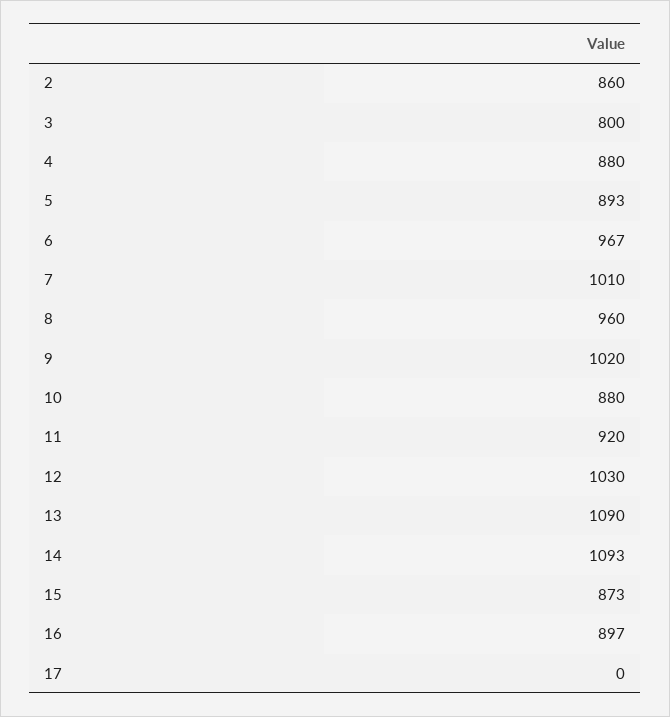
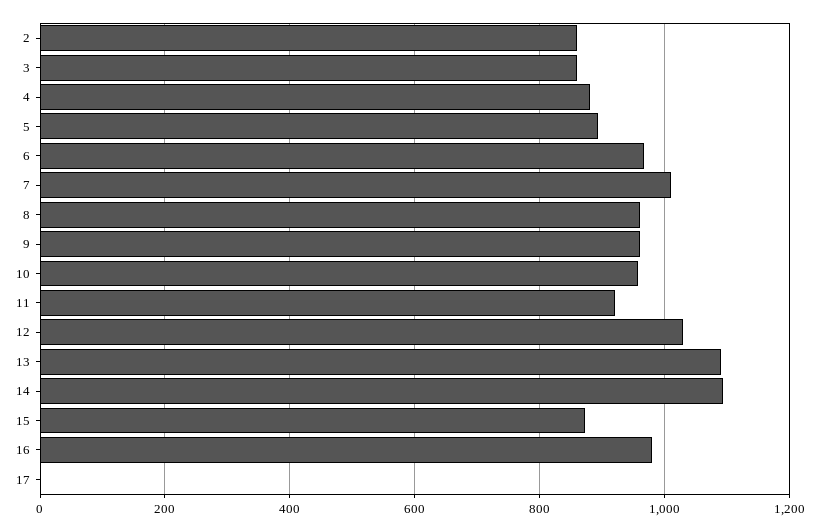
3: 800 -> 860
9: 1020 -> 960
10: 880 -> 960
16: 897 -> 980

